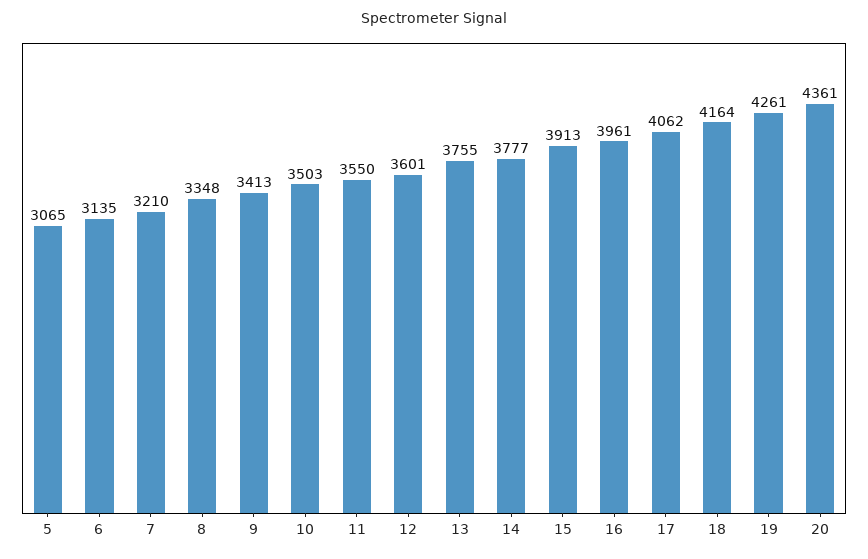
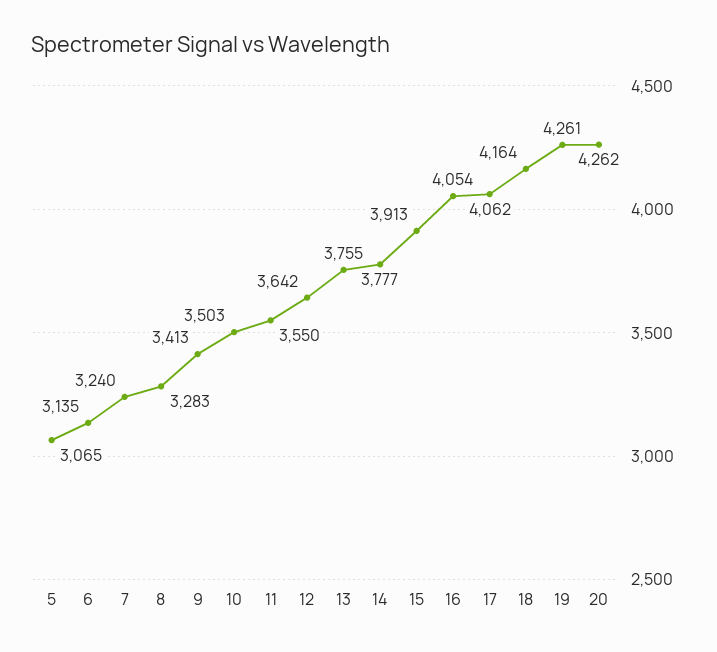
7: 3210 -> 3240
8: 3348 -> 3283
12: 3601 -> 3642
16: 3961 -> 4054
20: 4361 -> 4262

